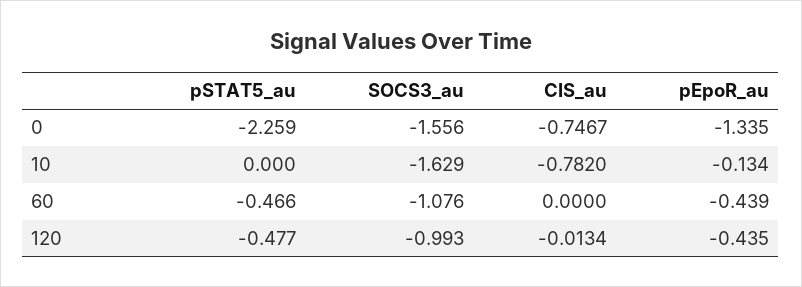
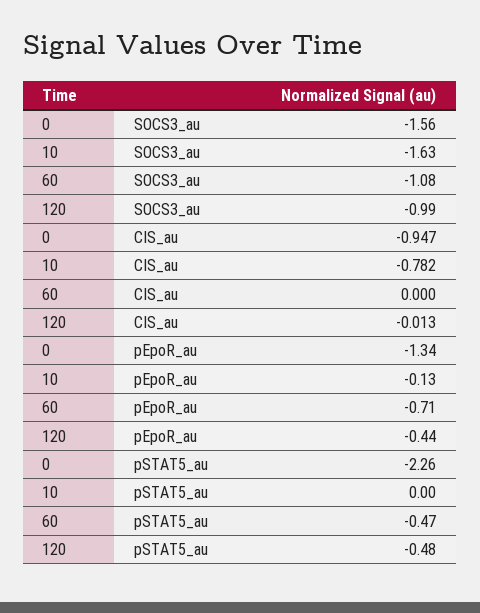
CIS_au, 0: -0.7467 -> -0.947
pEpoR_au, 60: -0.439 -> -0.71

